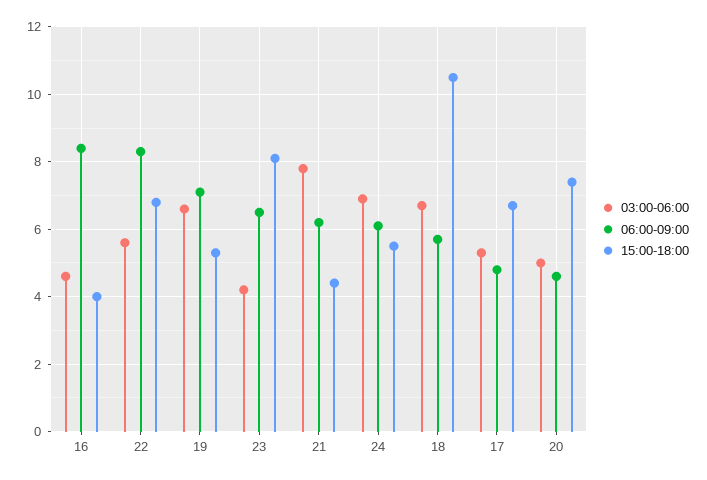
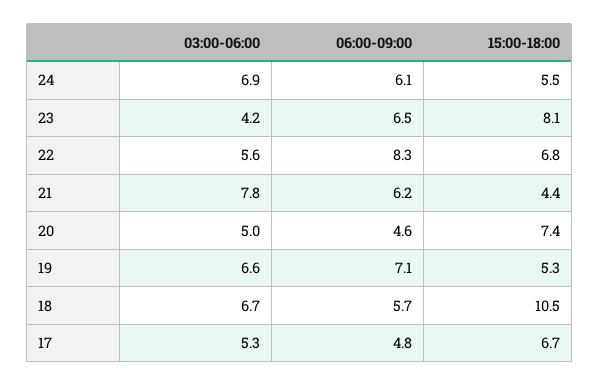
03:00-06:00, 16: 4.5 -> none
06:00-09:00, 16: 8.5 -> none
15:00-18:00, 16: 4 -> none

